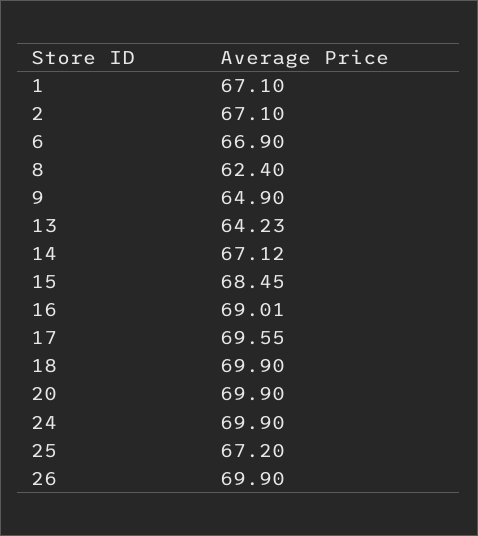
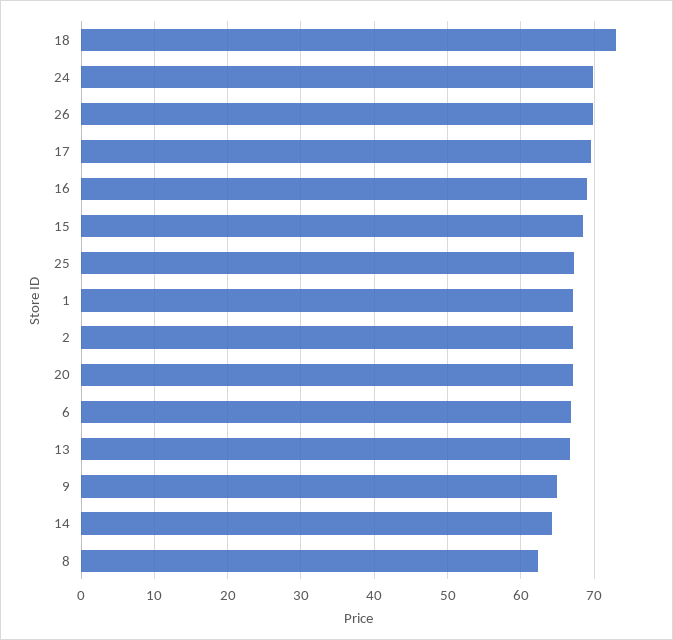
13: 64.23 -> 67
14: 67.12 -> 64
18: 69.9 -> 73
20: 69.9 -> 67

